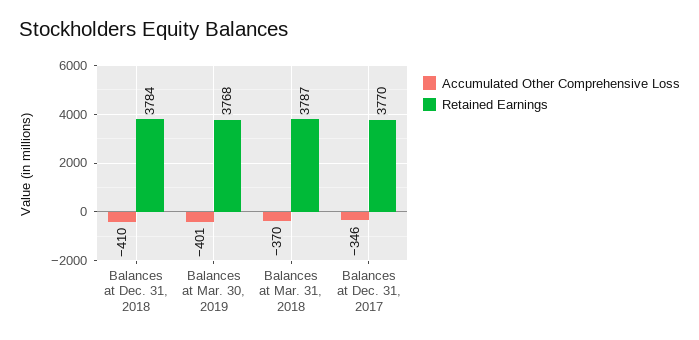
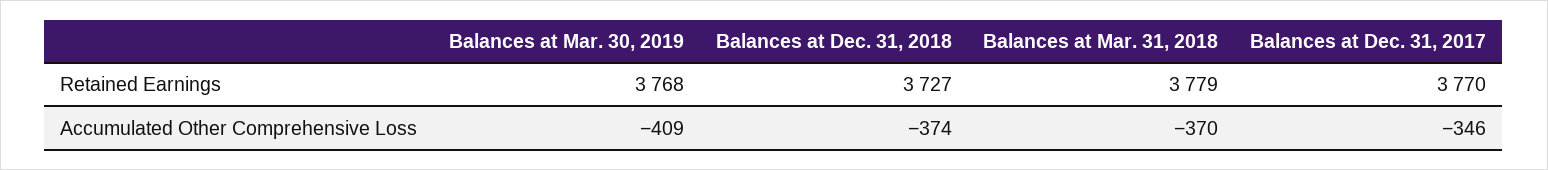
Accumulated Other Comprehensive Loss, Balances at Dec. 31, 2018: -410 -> -374
Retained Earnings, Balances at Dec. 31, 2018: 3784 -> 3727
Accumulated Other Comprehensive Loss, Balances at Mar. 30, 2019: -401 -> -409
Retained Earnings, Balances at Mar. 31, 2018: 3787 -> 3779

